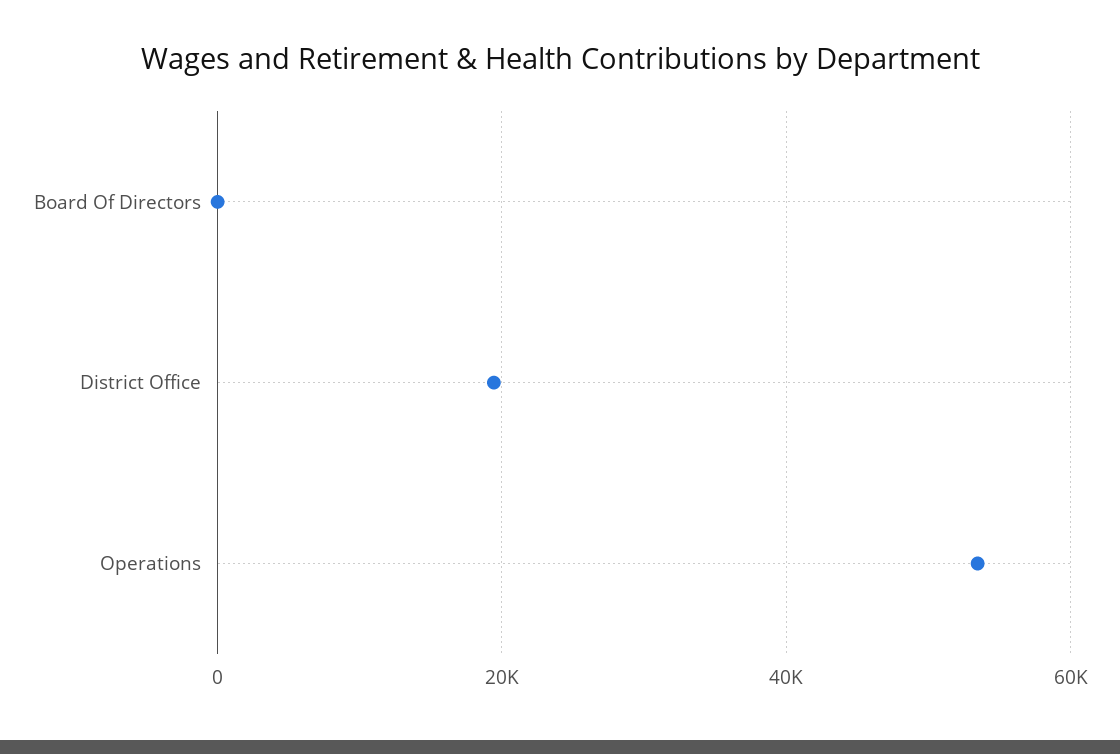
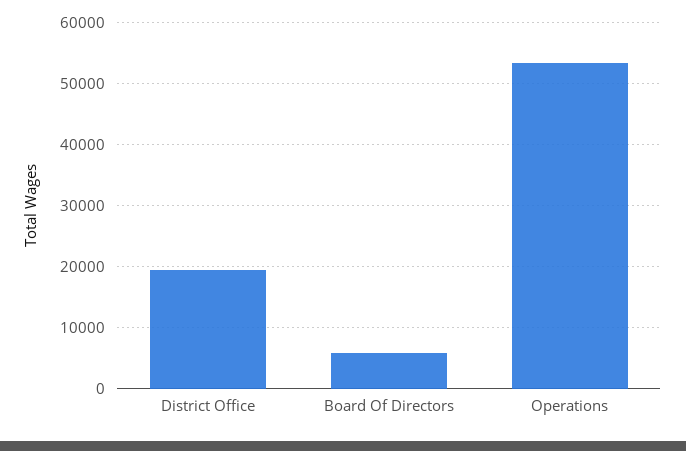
Board Of Directors: 0 -> 6000

